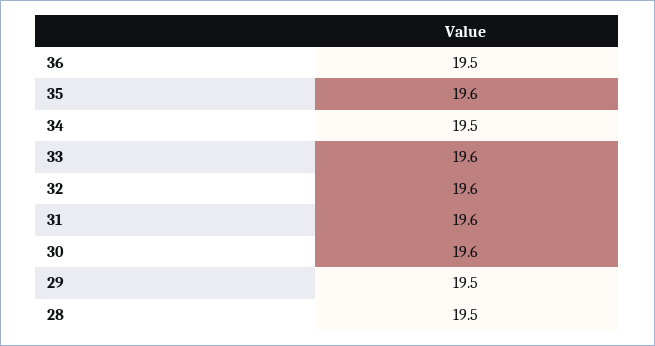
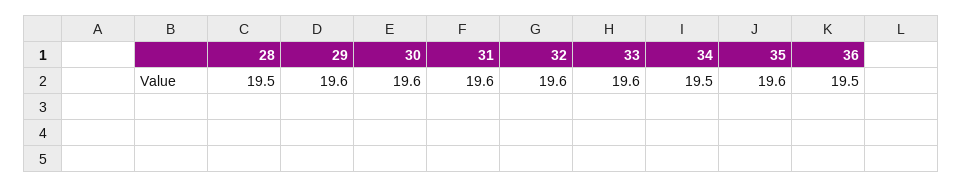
29: 19.5 -> 19.6

